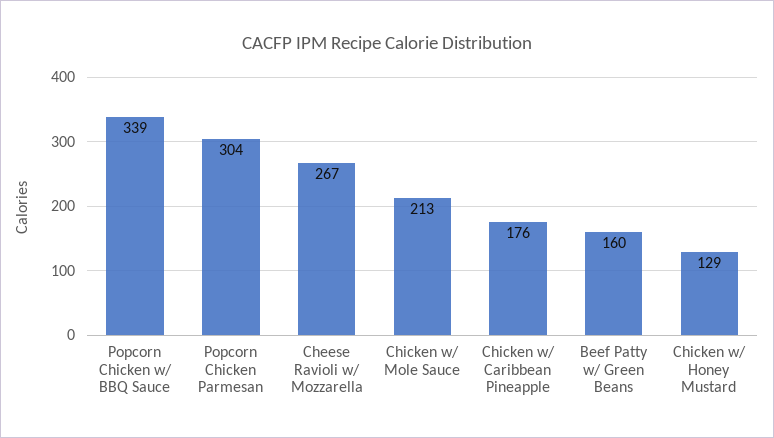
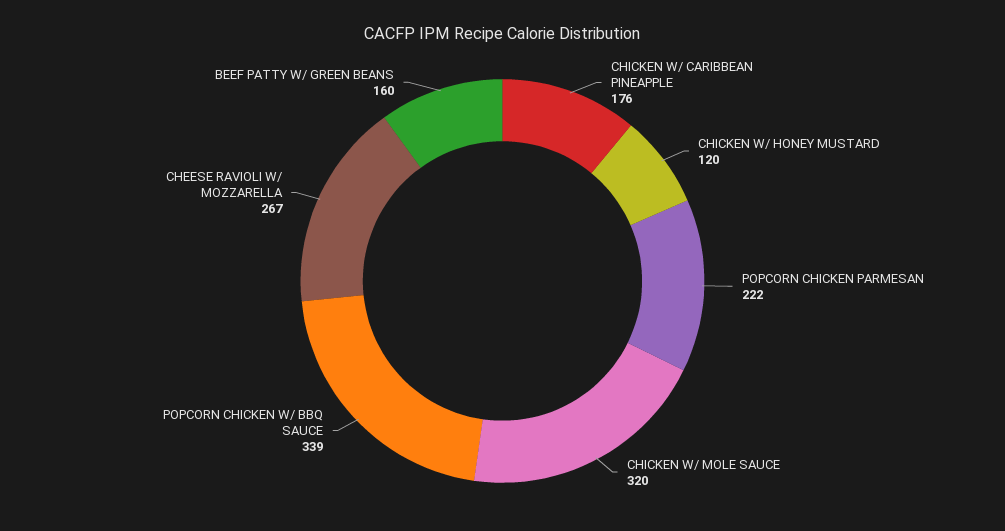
Popcorn Chicken Parmesan: 304 -> 222
Chicken w/ Mole Sauce: 213 -> 320
Chicken w/ Honey Mustard: 129 -> 120

